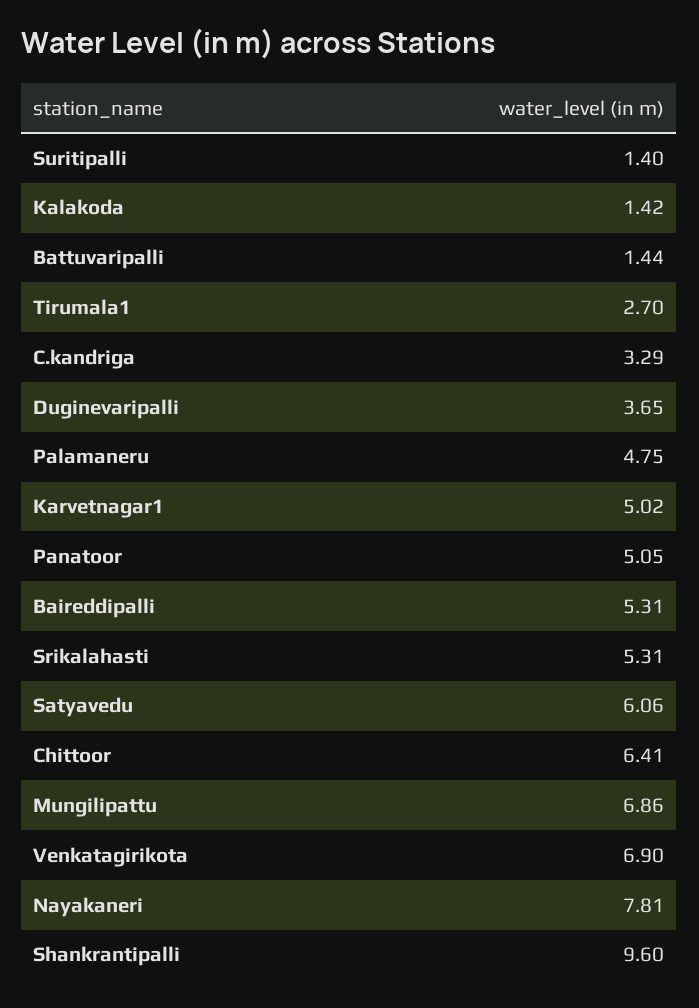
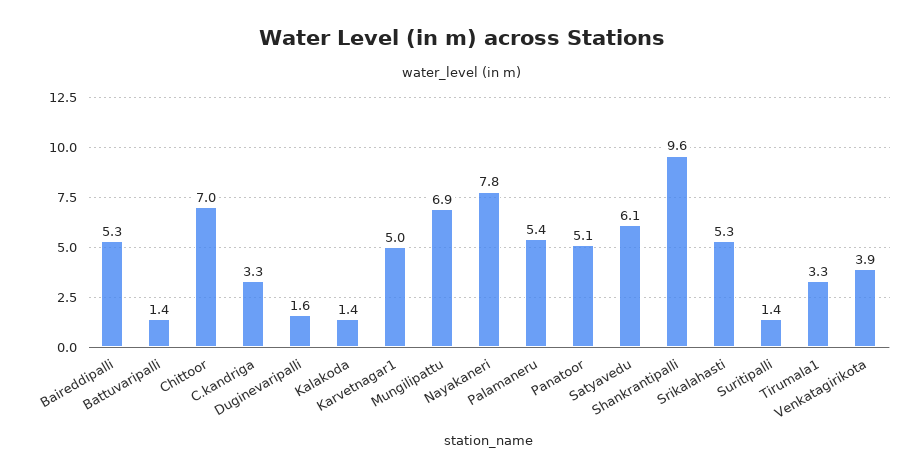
Tirumala1: 2.7 -> 3.3
Duginevaripalli: 3.65 -> 1.6
Palamaneru: 4.75 -> 5.4
Chittoor: 6.41 -> 7
Venkatagirikota: 6.9 -> 3.9

